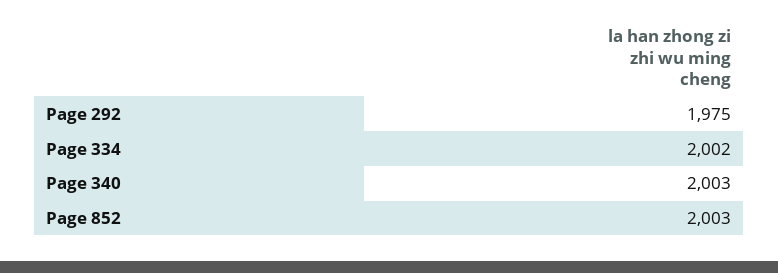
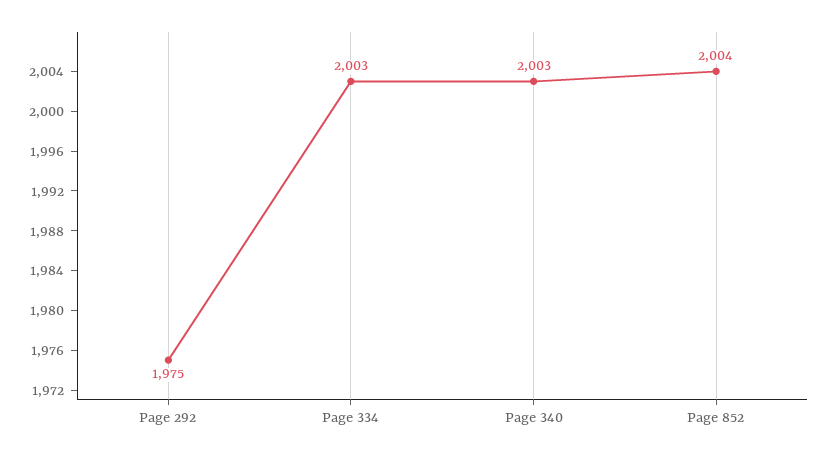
Page 334: 2002 -> 2003
Page 852: 2003 -> 2004

